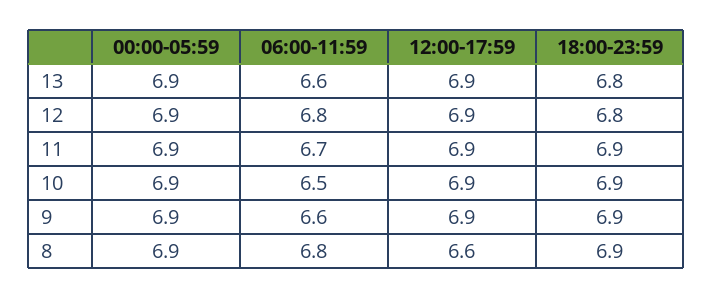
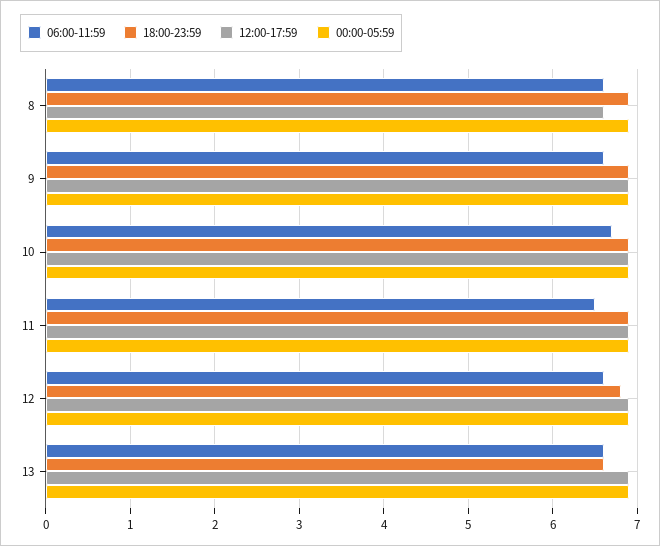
18:00-23:59, 13: 6.8 -> 6.6
06:00-11:59, 12: 6.8 -> 6.6
06:00-11:59, 11: 6.7 -> 6.5
06:00-11:59, 10: 6.5 -> 6.7
06:00-11:59, 8: 6.8 -> 6.6

